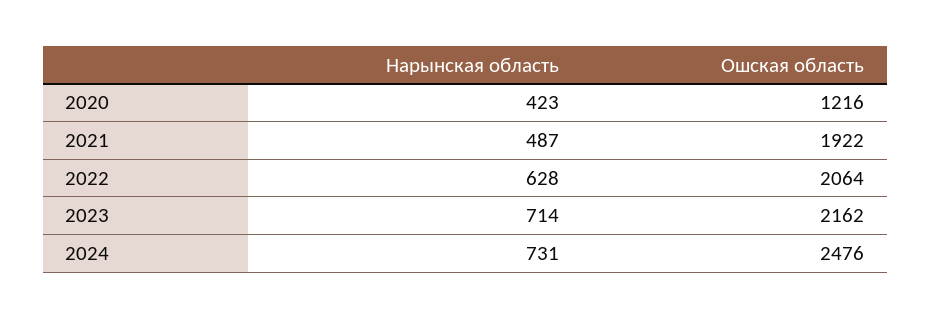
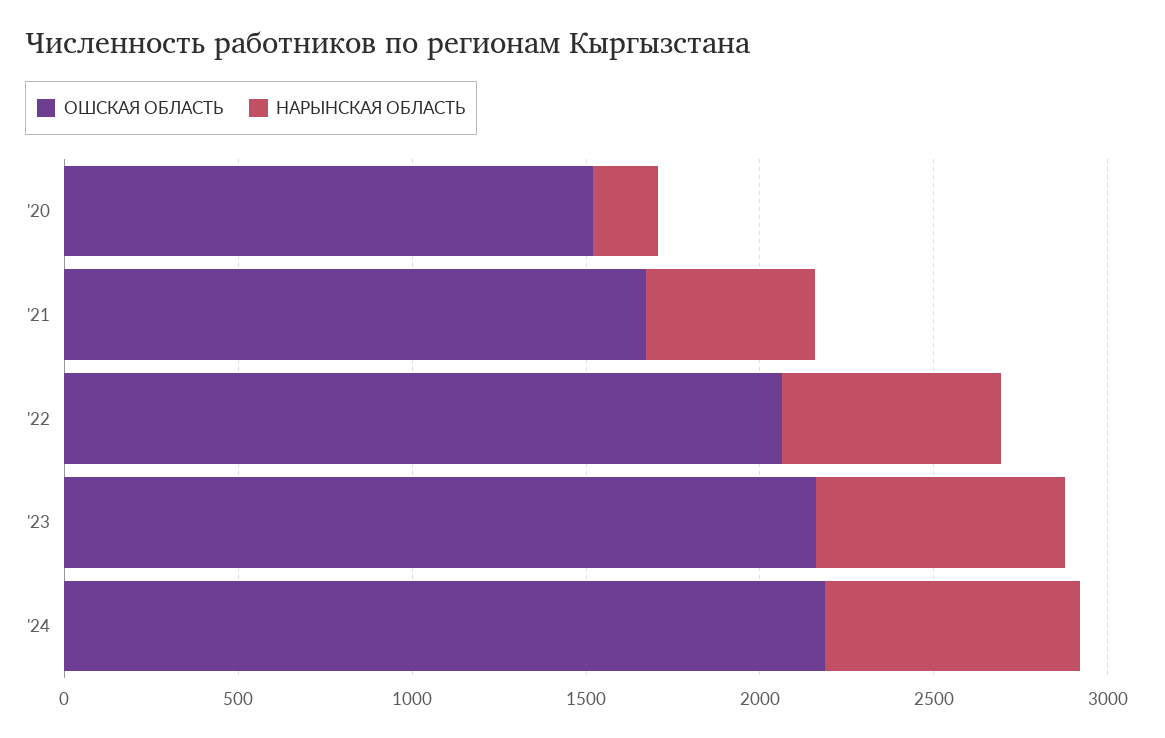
Нарынская область, 2020: 423 -> 200
Ошская область, 2020: 1216 -> 1500
Ошская область, 2021: 1922 -> 1700
Ошская область, 2024: 2476 -> 2200

